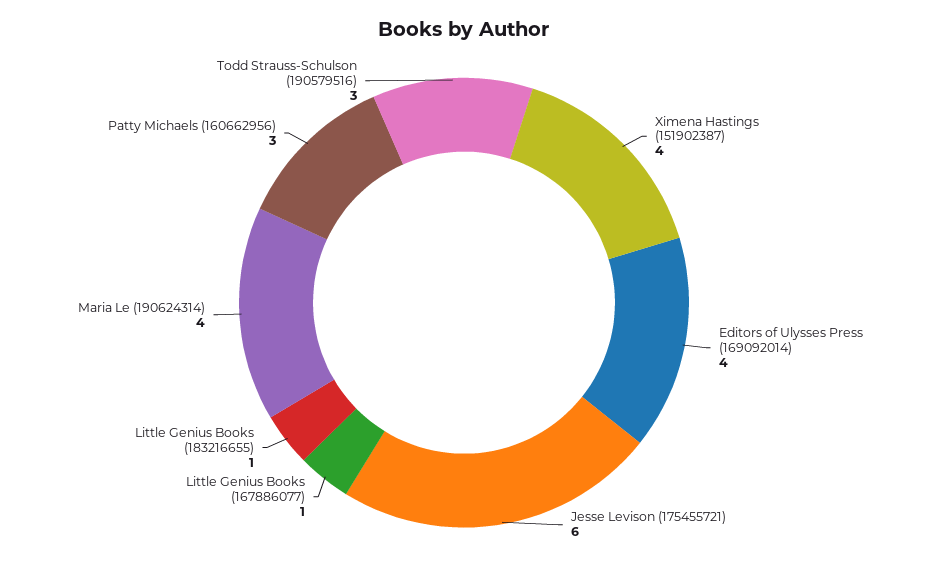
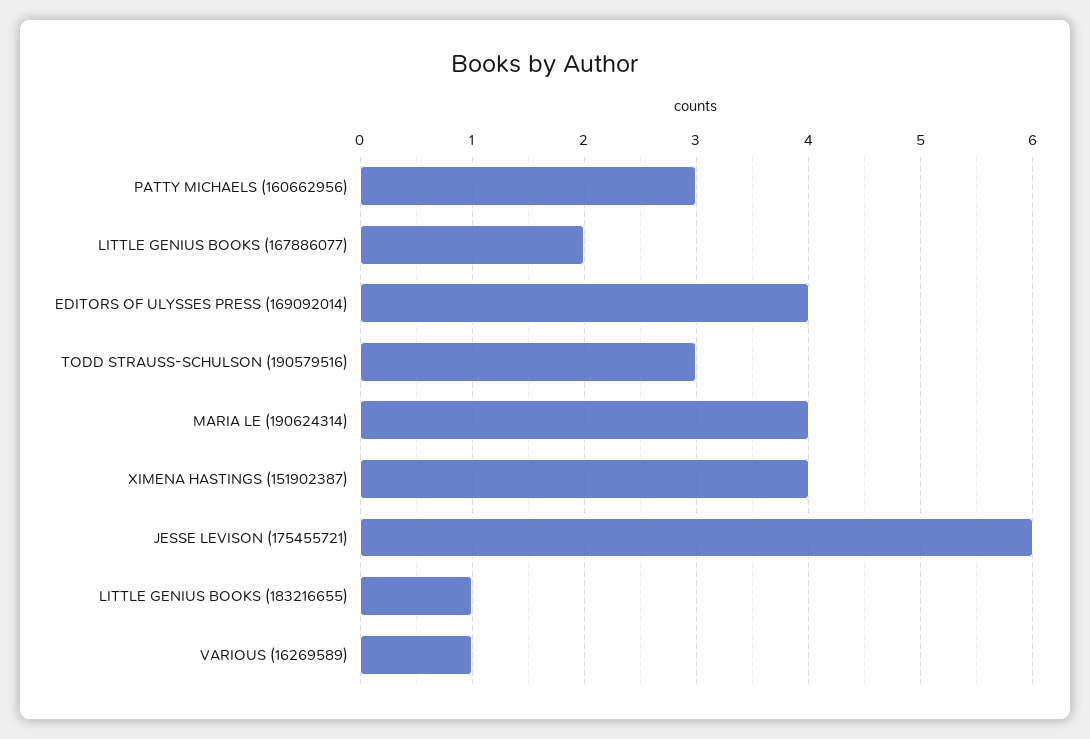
Little Genius Books (167886077): 1 -> 2
VARIOUS (16269589): none -> 1

